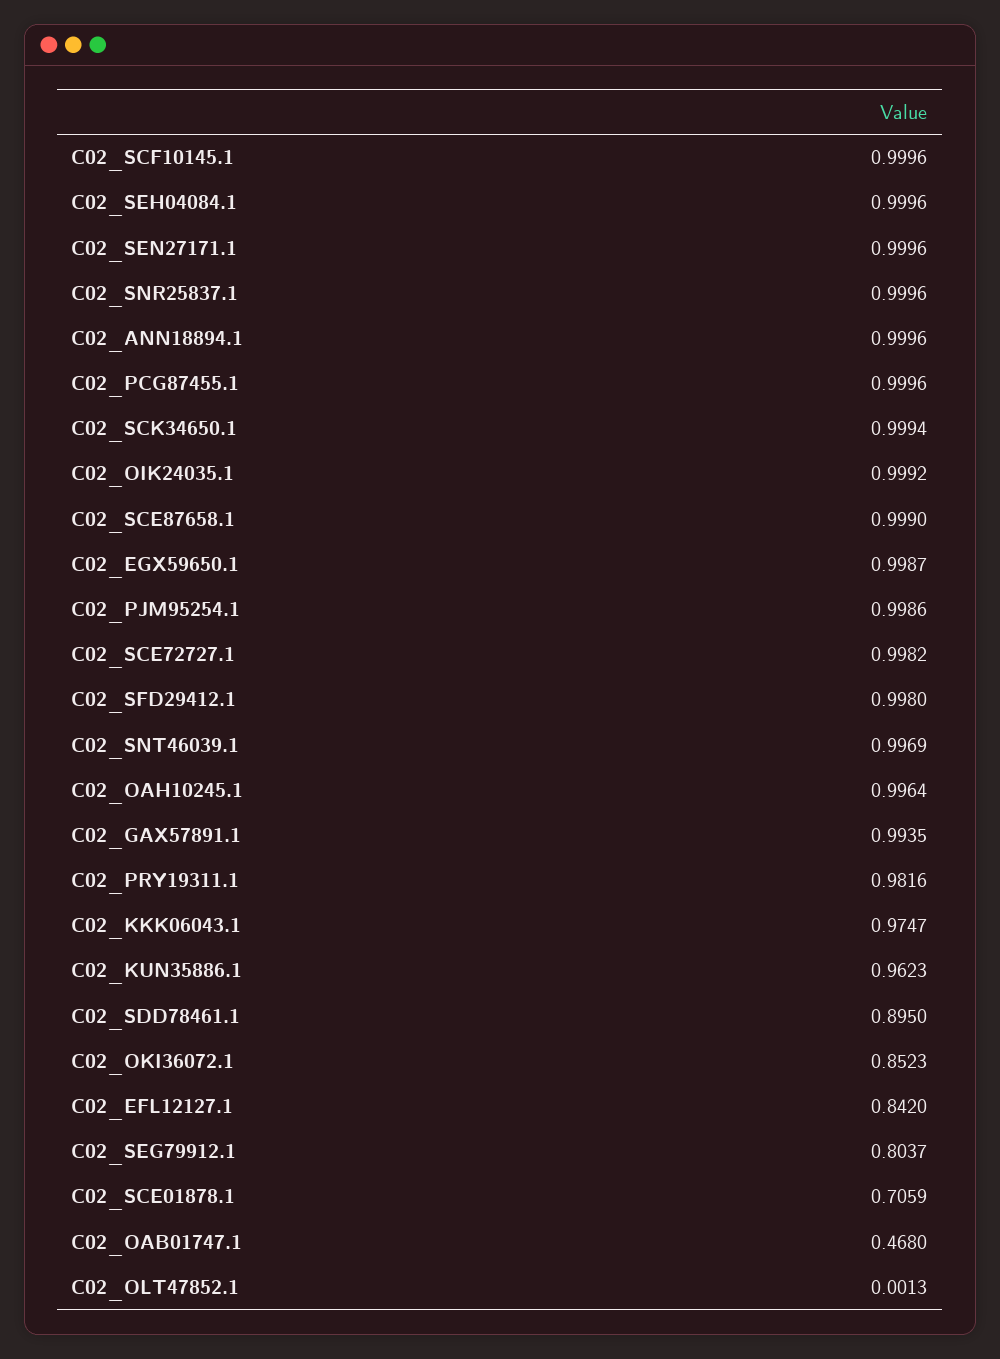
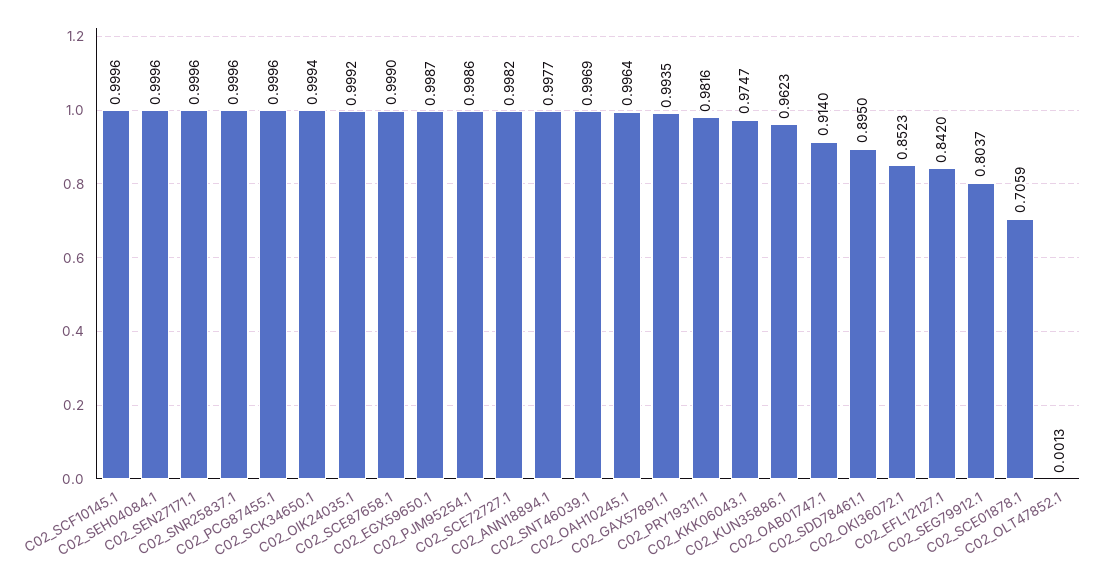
C02_ANN18894.1: 0.9996 -> 0.9977
C02_SFD29412.1: 0.998 -> none
C02_OAB01747.1: 0.468 -> 0.914

